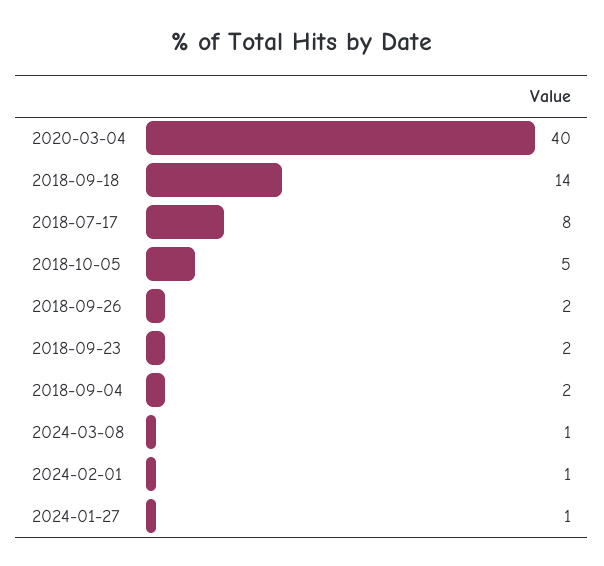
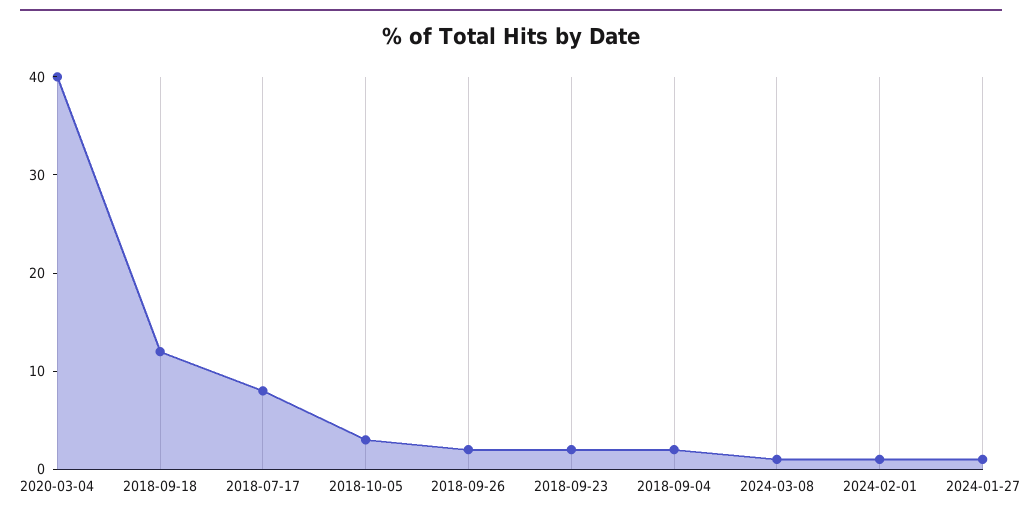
2018-09-18: 14 -> 12
2018-10-05: 5 -> 3

